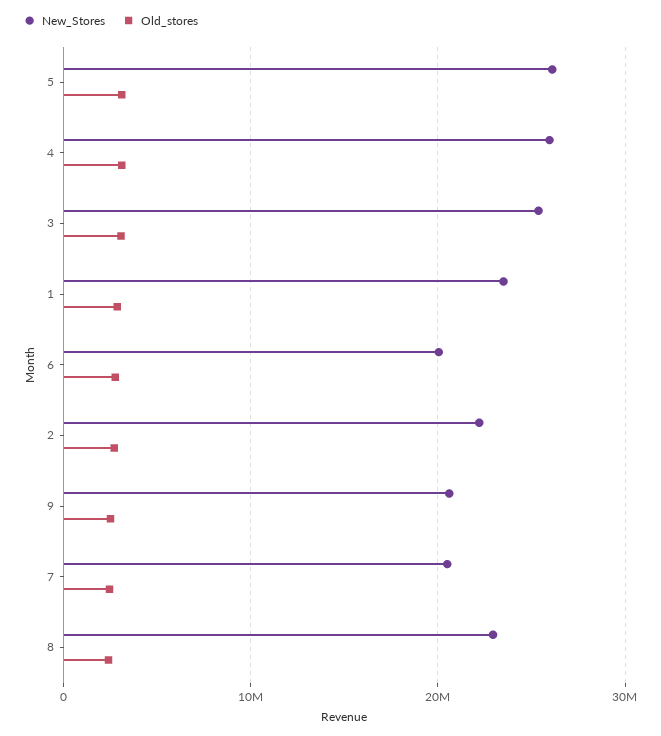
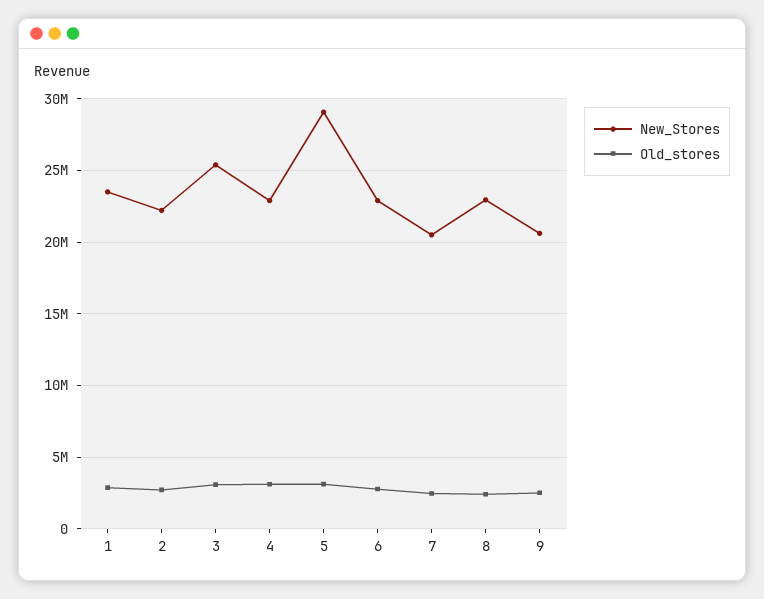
New_Stores, 5: 26000000 -> 29000000
New_Stores, 4: 26000000 -> 23000000
New_Stores, 6: 20000000 -> 23000000

